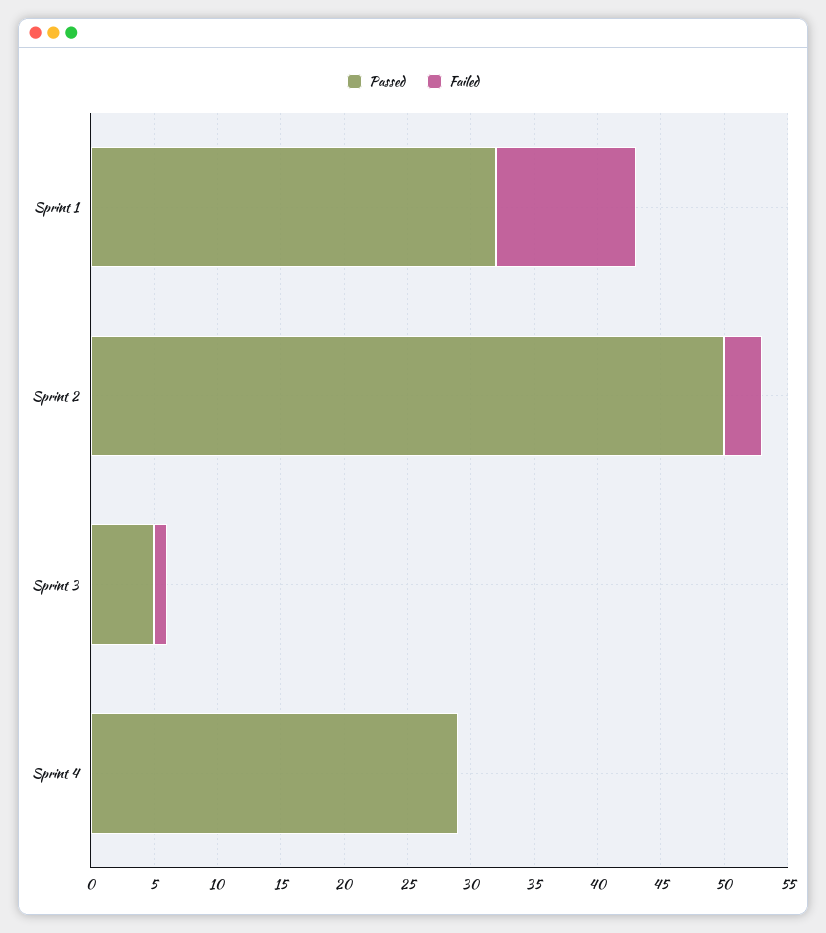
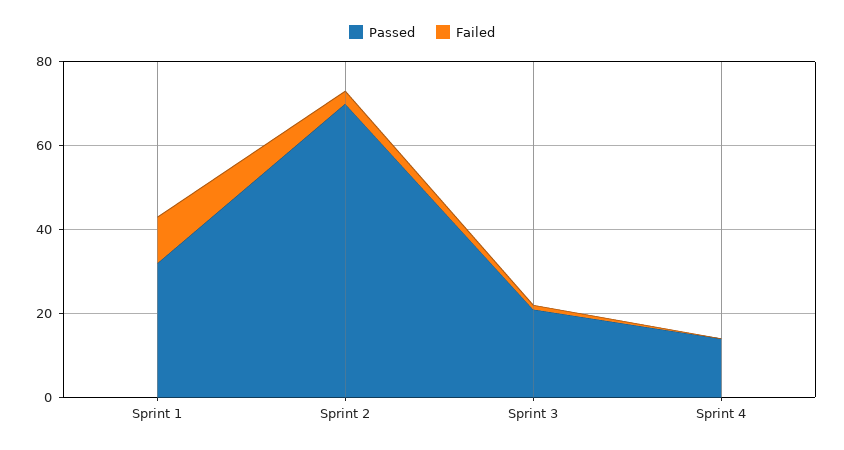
Passed, Sprint 2: 50 -> 70
Passed, Sprint 3: 5 -> 20
Passed, Sprint 4: 29 -> 15

